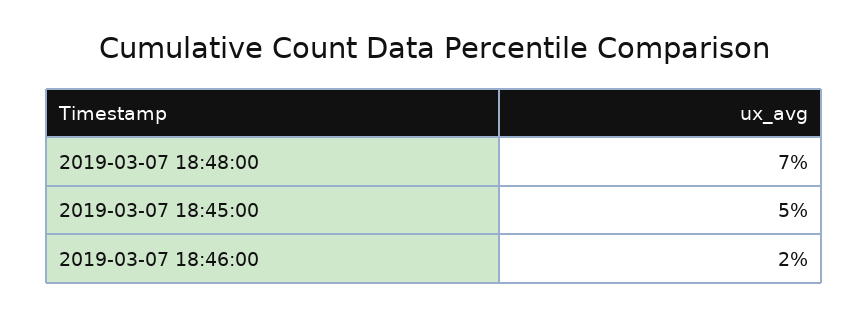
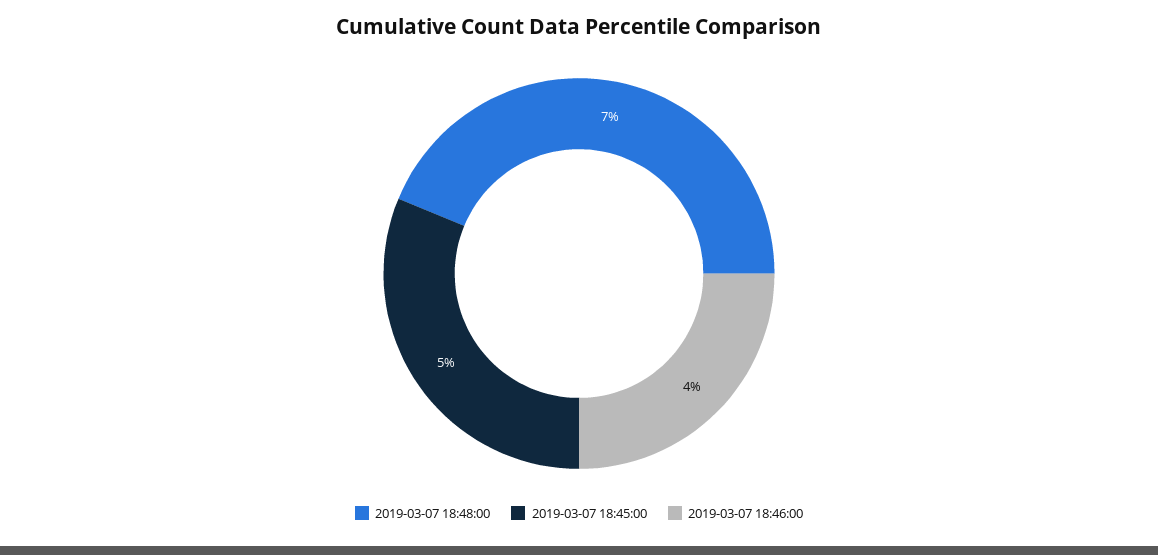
2019-03-07 18:46:00: 2 -> 4

